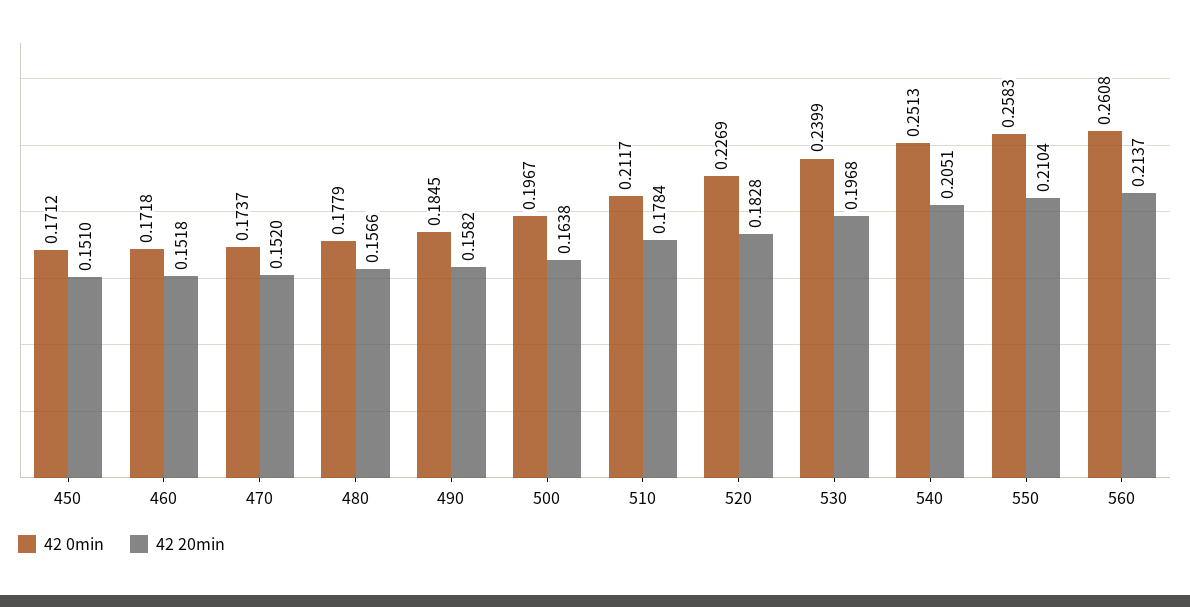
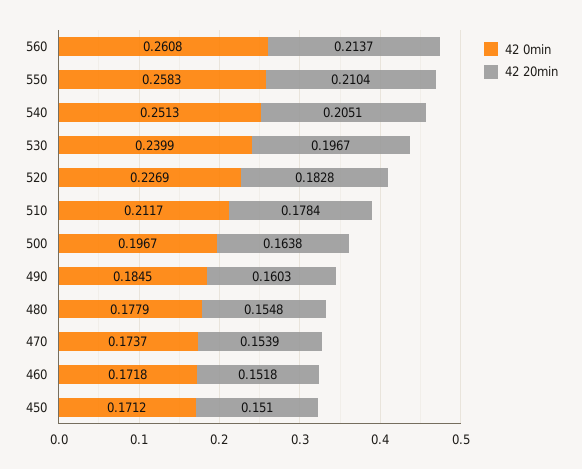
42 20min, 470: 0.152 -> 0.1539
42 20min, 480: 0.1566 -> 0.1548
42 20min, 490: 0.1582 -> 0.1603
42 20min, 530: 0.1968 -> 0.1967

